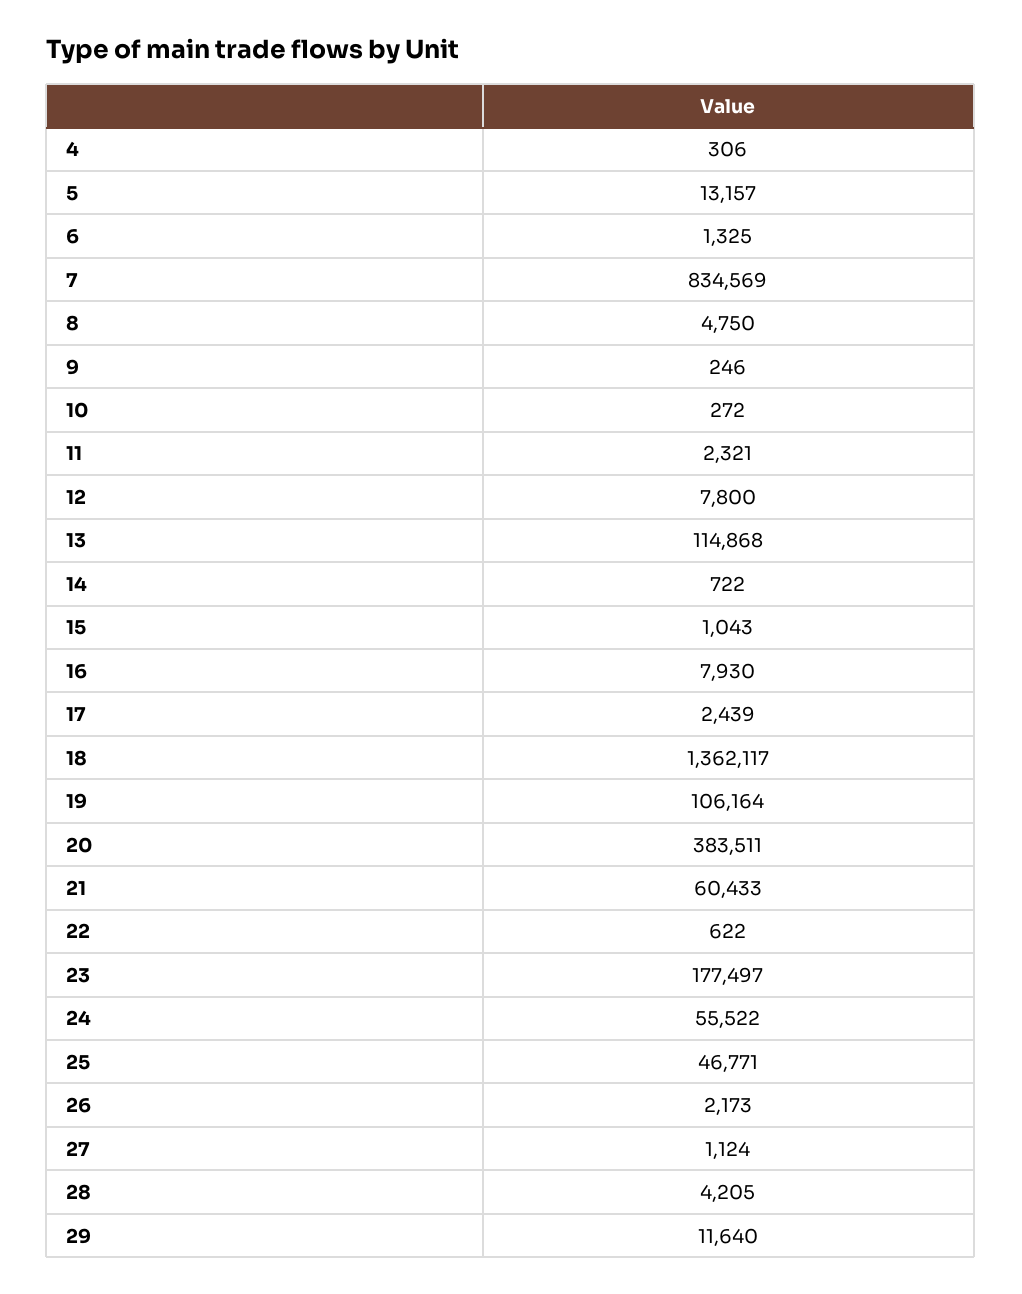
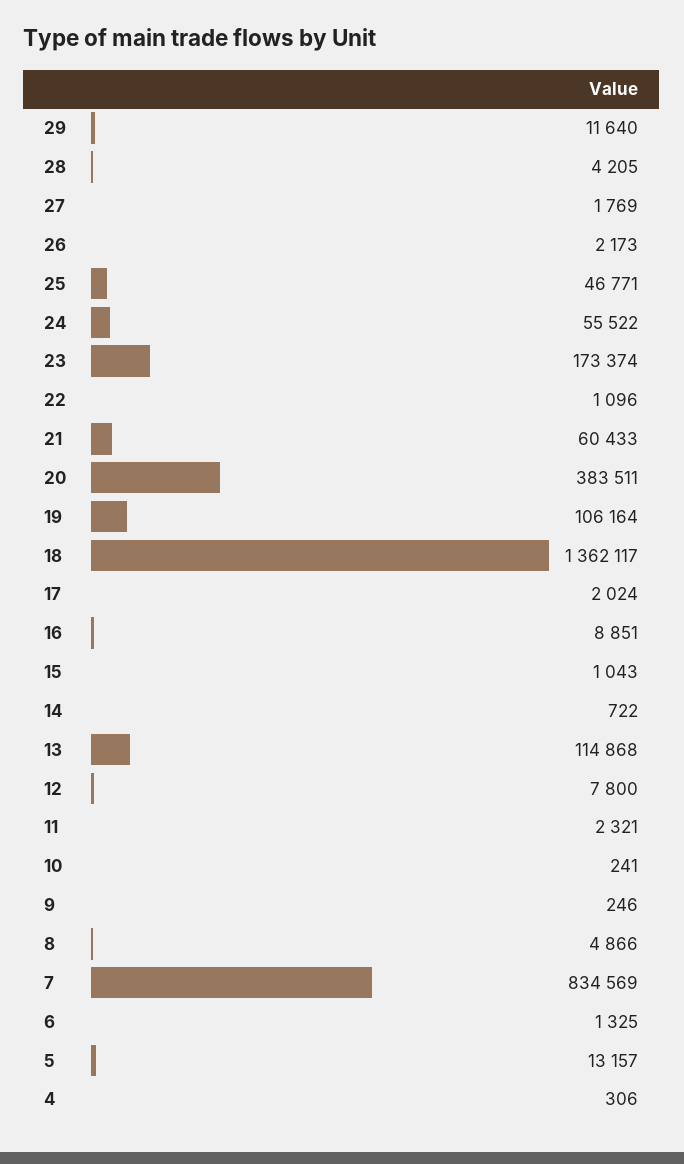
8: 4750 -> 4866
10: 272 -> 241
16: 7930 -> 8851
17: 2439 -> 2024
22: 622 -> 1096
23: 177497 -> 173374
27: 1124 -> 1769

